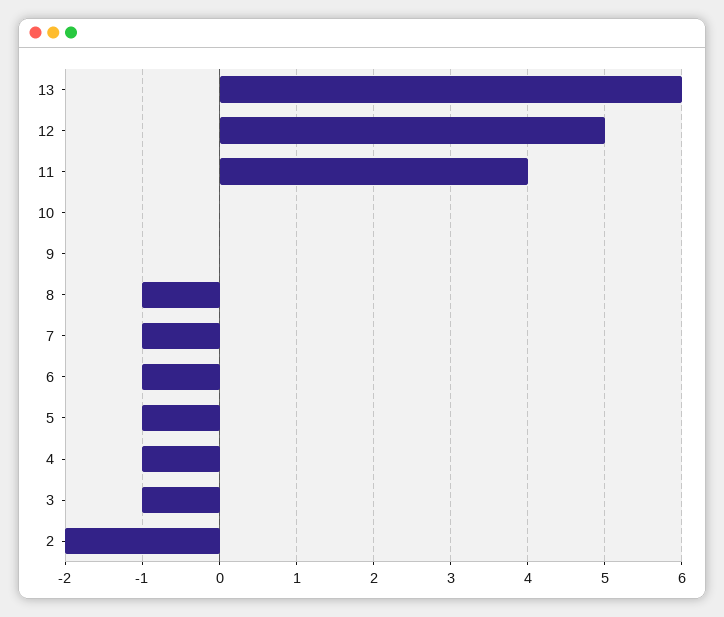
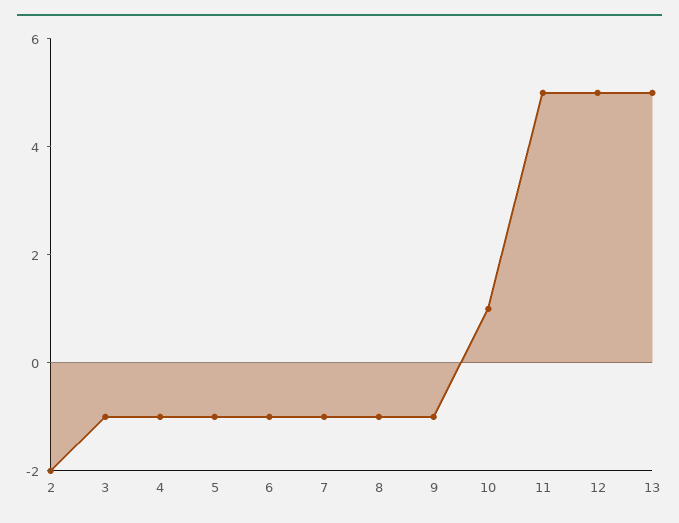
13: 6 -> 5
11: 4 -> 5
10: 0 -> 1
9: 0 -> -1

